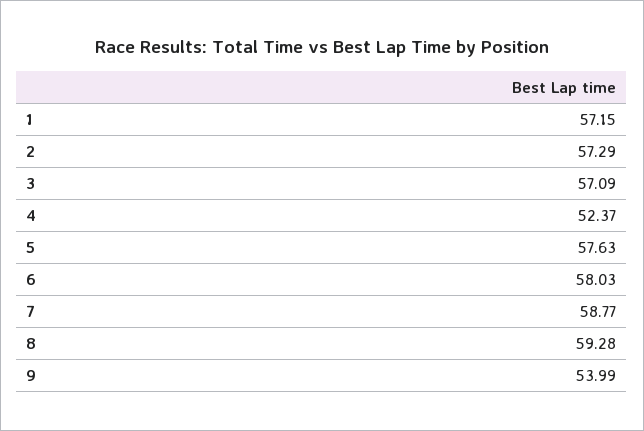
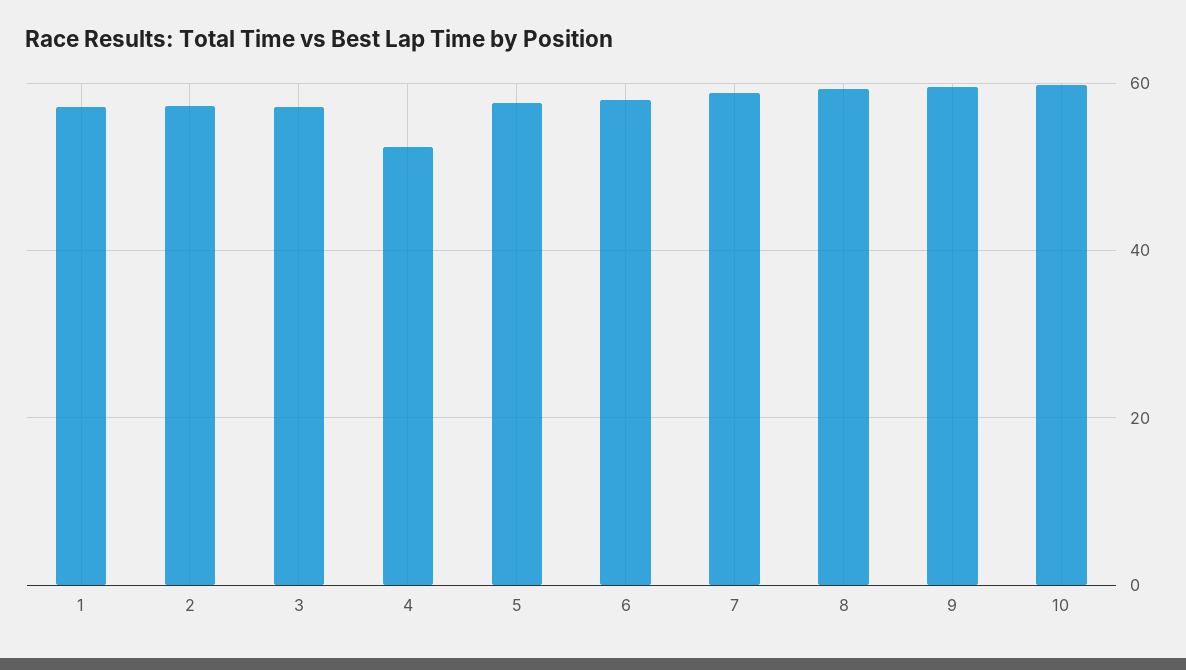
9: 53.99 -> 60
10: none -> 60

